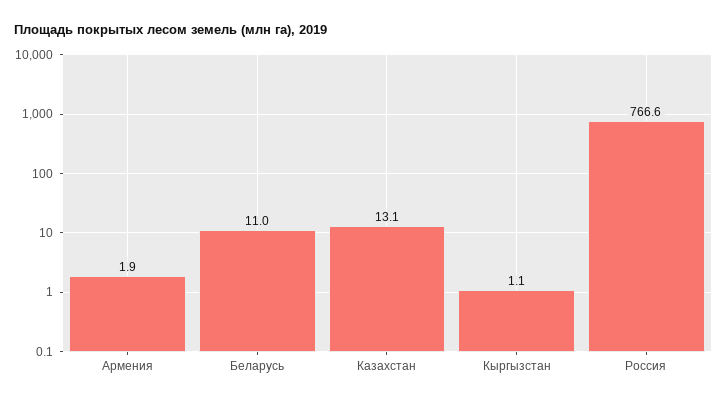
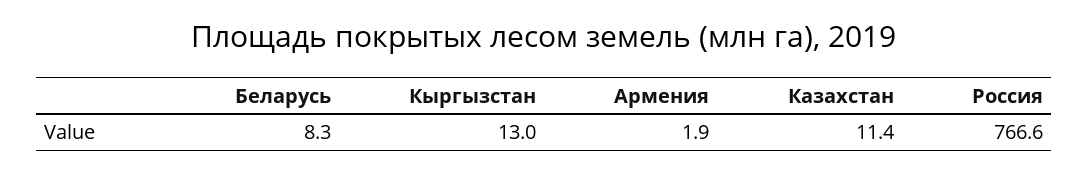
Беларусь: 11 -> 8.3
Казахстан: 13.1 -> 11.4
Кыргызстан: 1.1 -> 13

